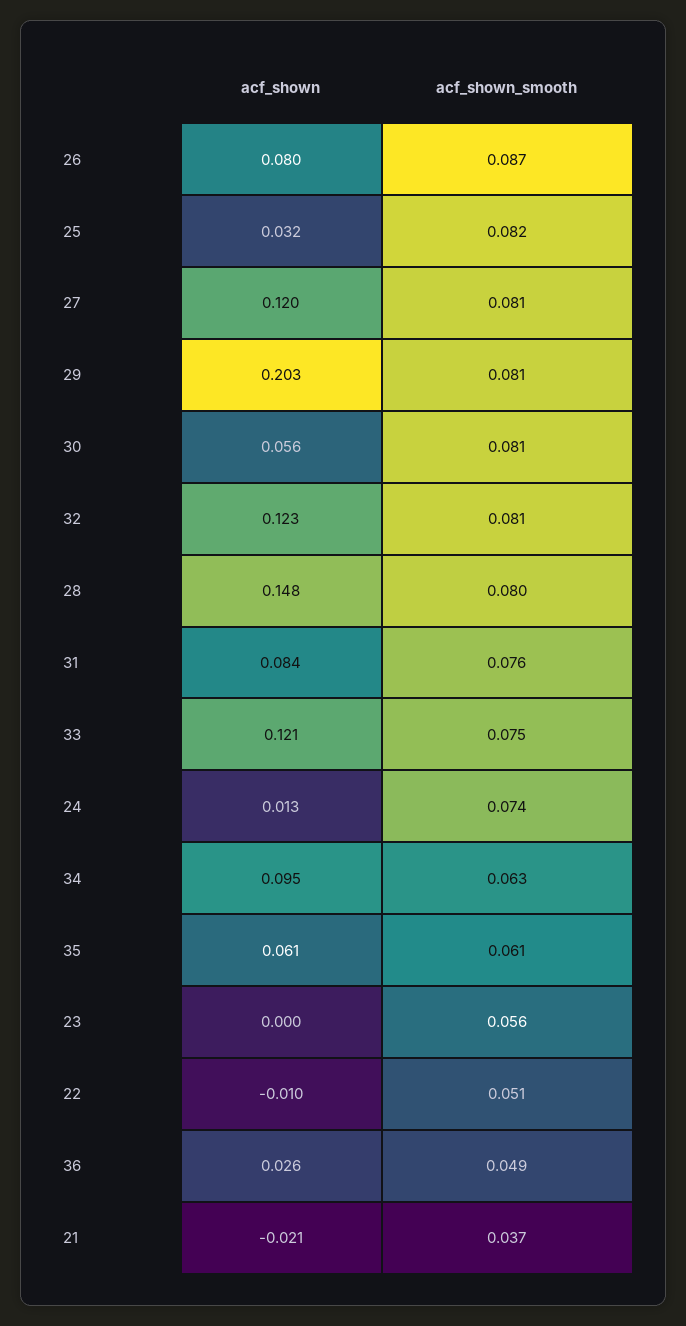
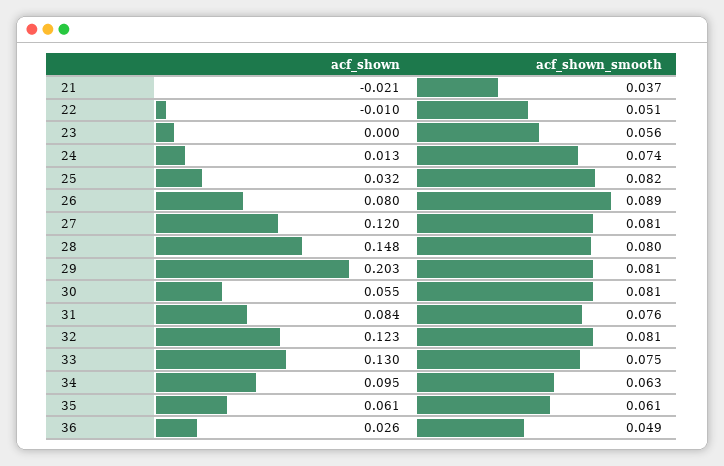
acf_shown_smooth, 26: 0.087 -> 0.089
acf_shown, 30: 0.056 -> 0.055
acf_shown, 33: 0.121 -> 0.13

